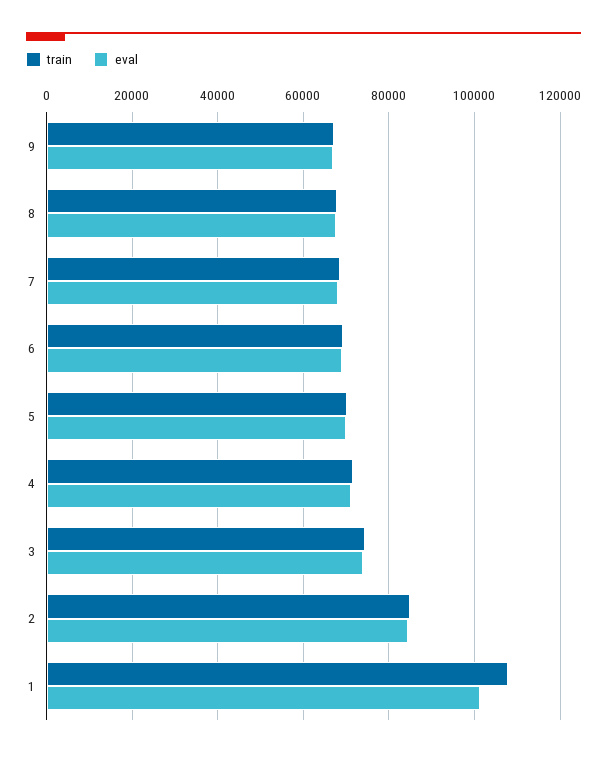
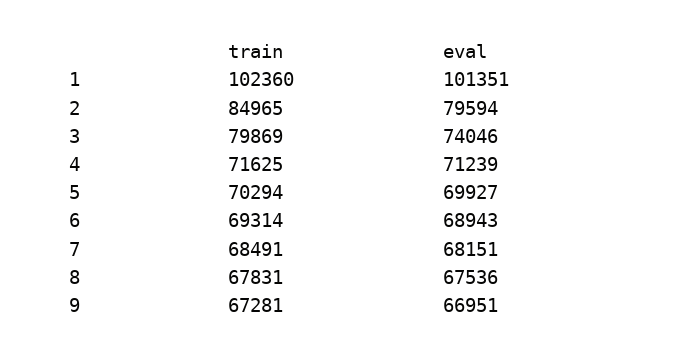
train, 3: 74000 -> 79869
eval, 2: 84000 -> 79594
train, 1: 108000 -> 102360

